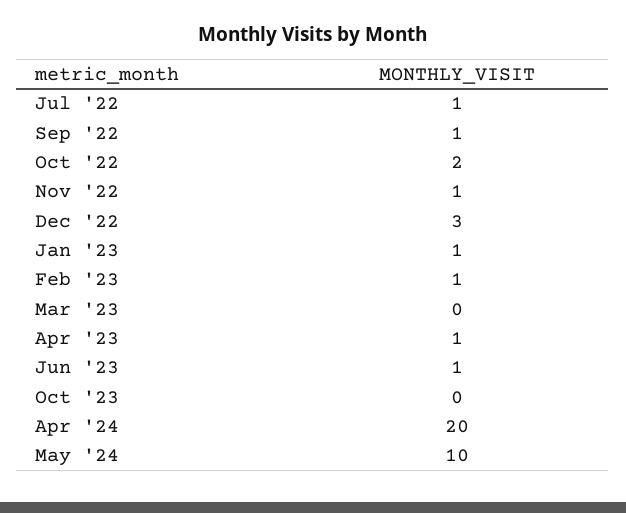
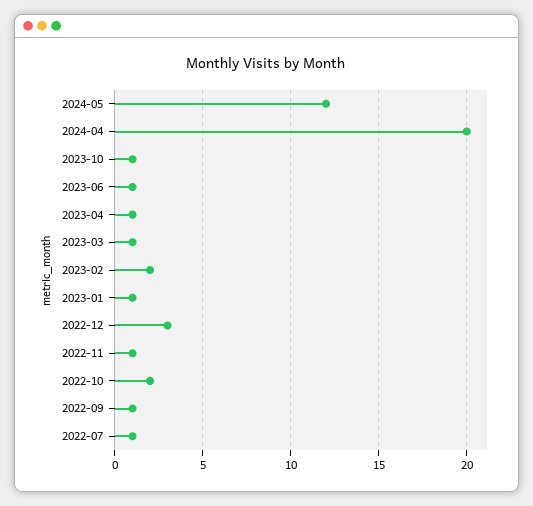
Feb '23: 1 -> 2
Mar '23: 0 -> 1
Oct '23: 0 -> 1
May '24: 10 -> 12

